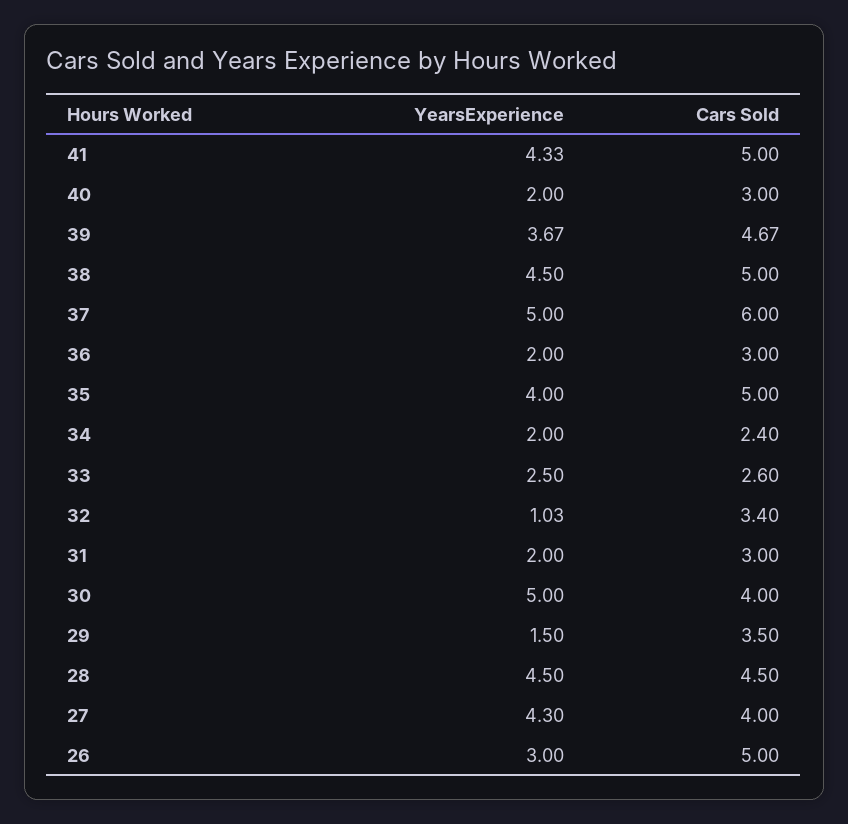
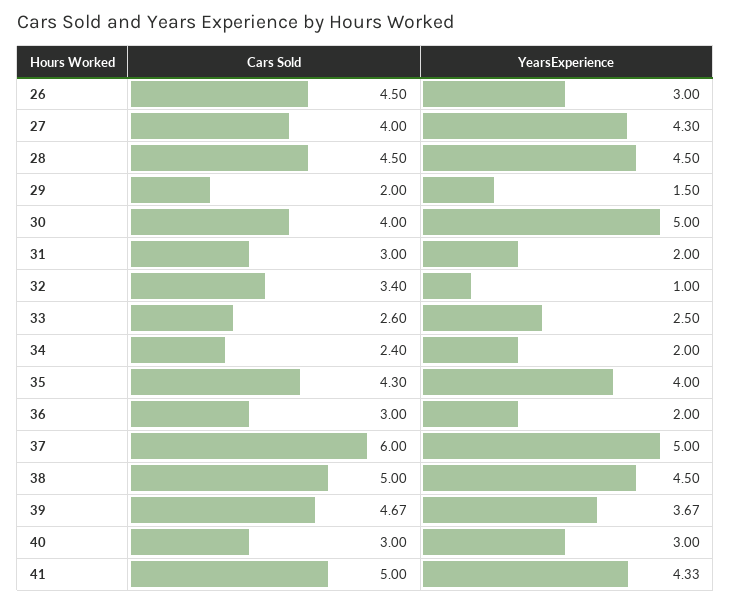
YearsExperience, 40: 2 -> 3
Cars Sold, 35: 5 -> 4.3
YearsExperience, 32: 1.03 -> 1
Cars Sold, 29: 3.5 -> 2
Cars Sold, 26: 5 -> 4.5

